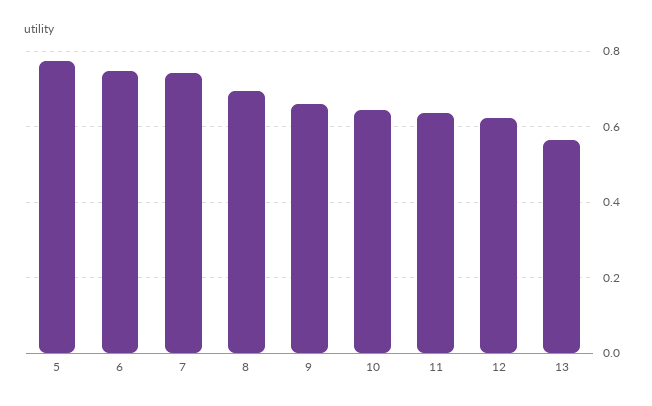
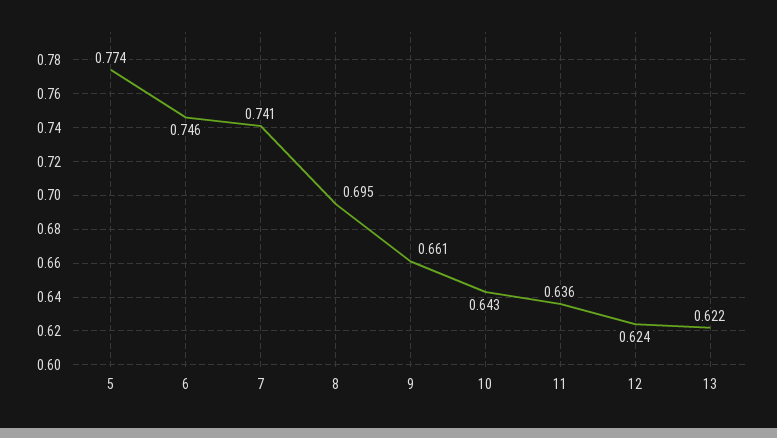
13: 0.56 -> 0.622

